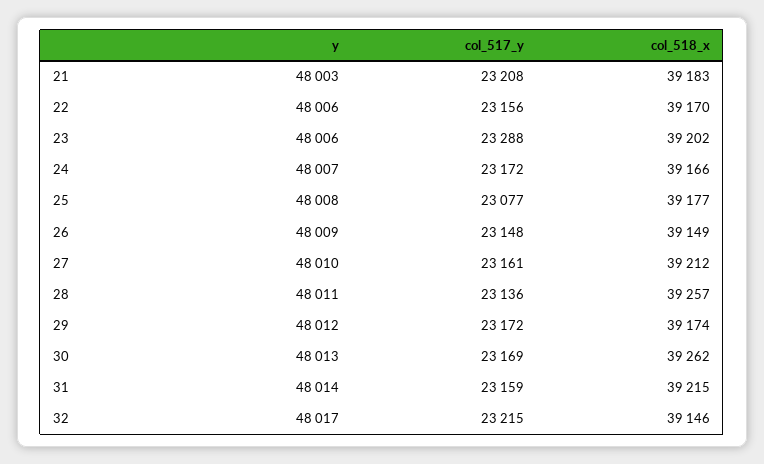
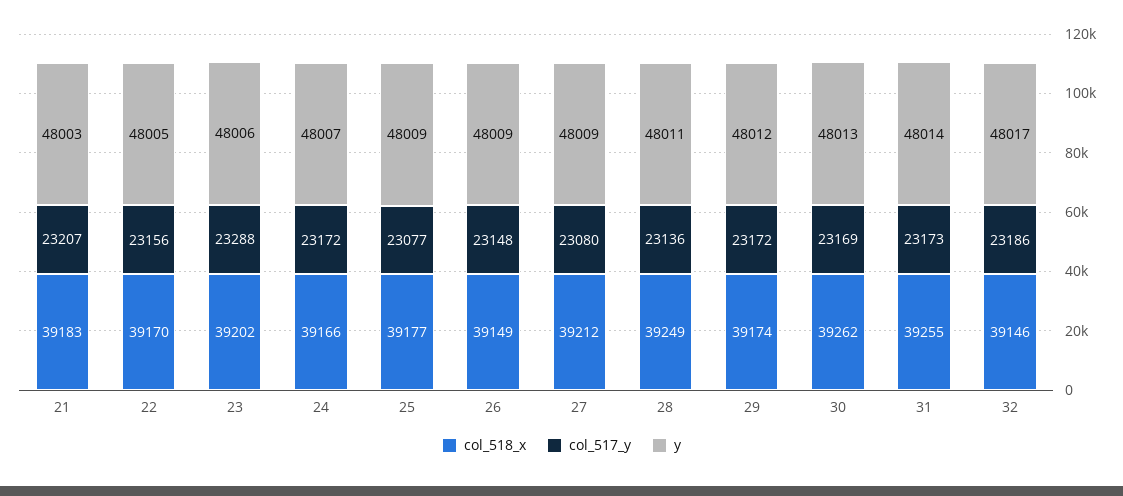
col_517_y, 21: 23208 -> 23207
y, 22: 48006 -> 48005
y, 25: 48008 -> 48009
y, 27: 48010 -> 48009
col_517_y, 27: 23161 -> 23080
col_518_x, 28: 39257 -> 39249
col_517_y, 31: 23159 -> 23173
col_518_x, 31: 39215 -> 39255
col_517_y, 32: 23215 -> 23186

